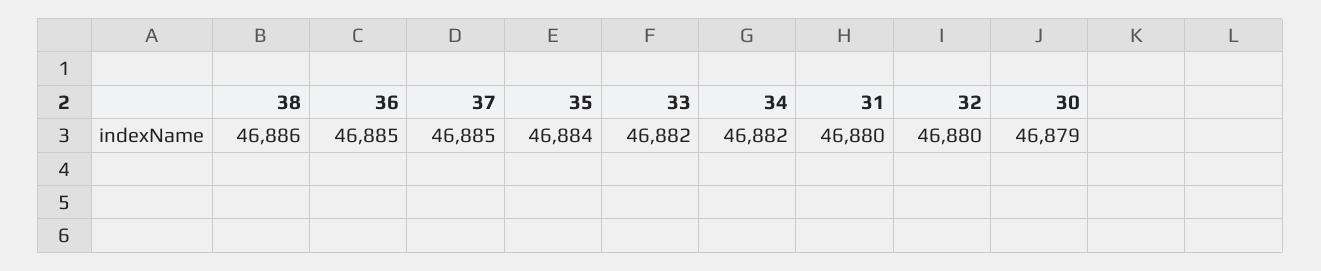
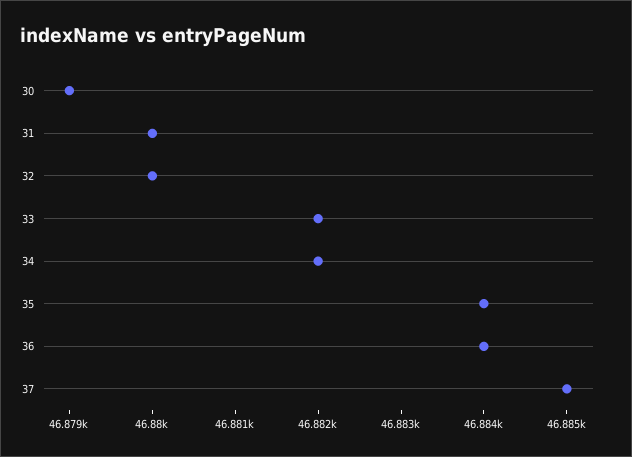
38: 46886 -> none
36: 46885 -> 46884

